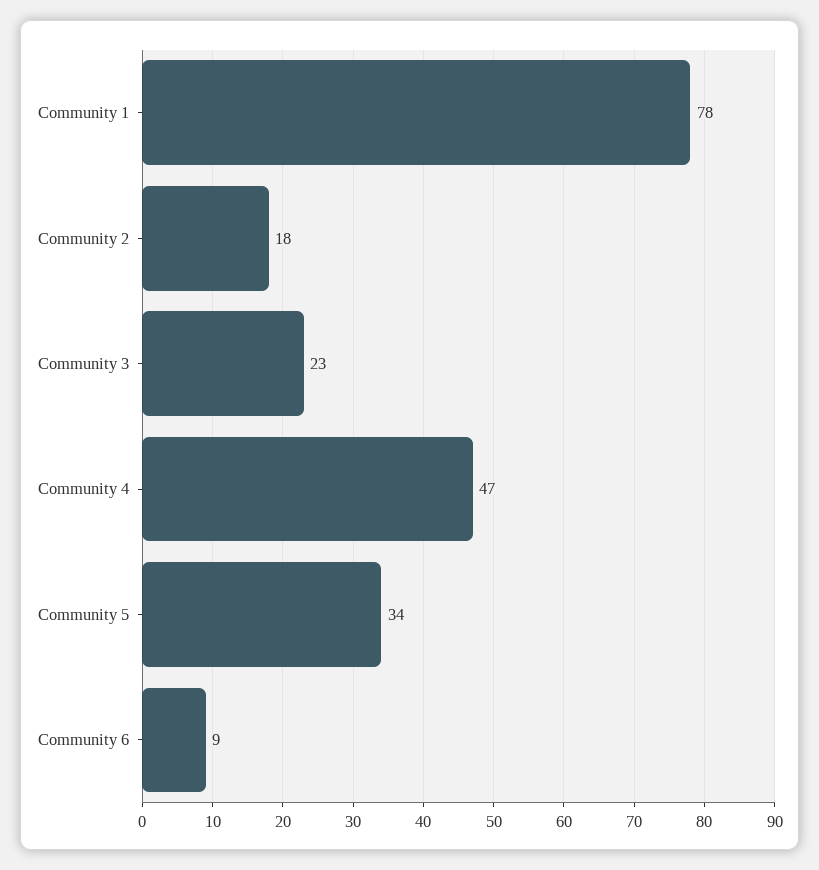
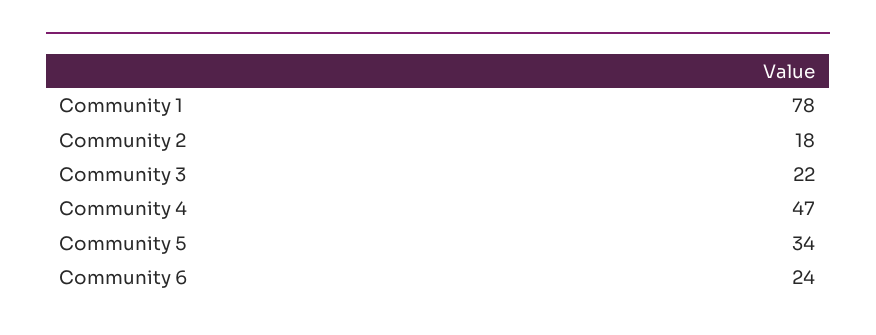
Community 3: 23 -> 22
Community 6: 9 -> 24

